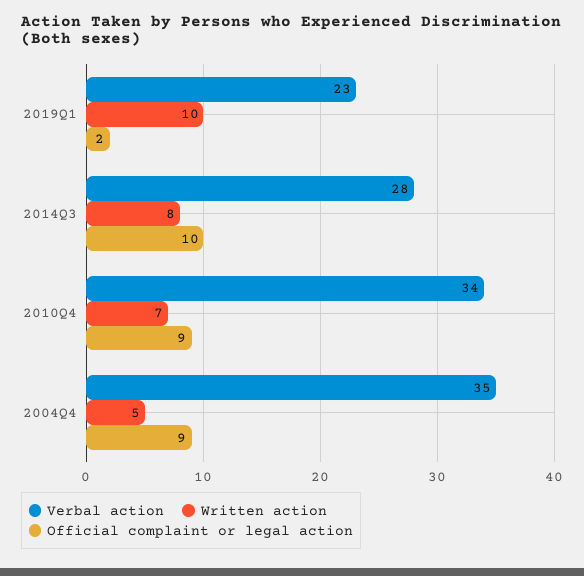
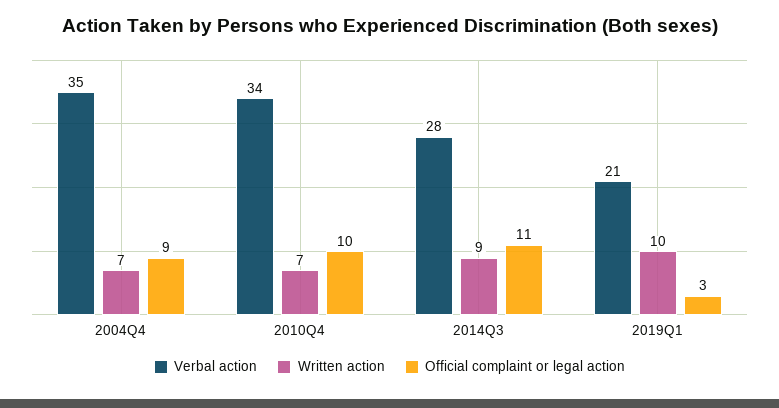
Verbal action, 2019Q1: 23 -> 21
Official complaint or legal action, 2019Q1: 2 -> 3
Written action, 2014Q3: 8 -> 9
Official complaint or legal action, 2014Q3: 10 -> 11
Official complaint or legal action, 2010Q4: 9 -> 10
Written action, 2004Q4: 5 -> 7

